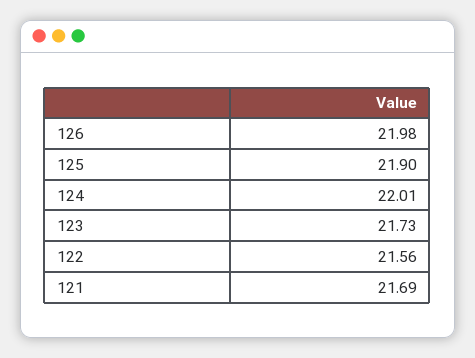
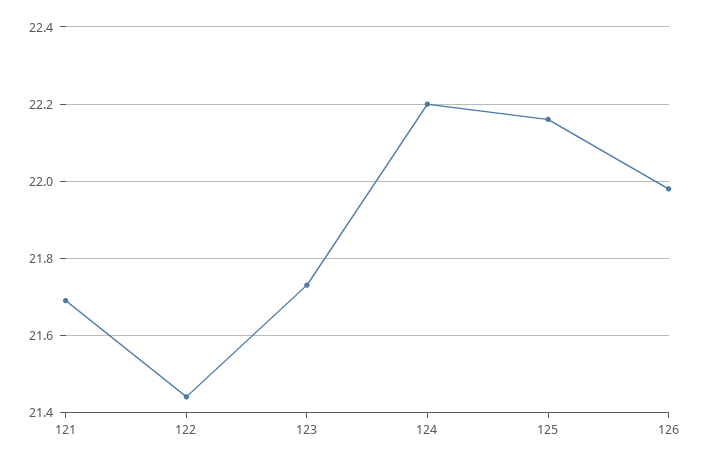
125: 21.9 -> 22.15
124: 22.01 -> 22.2
122: 21.56 -> 21.45

